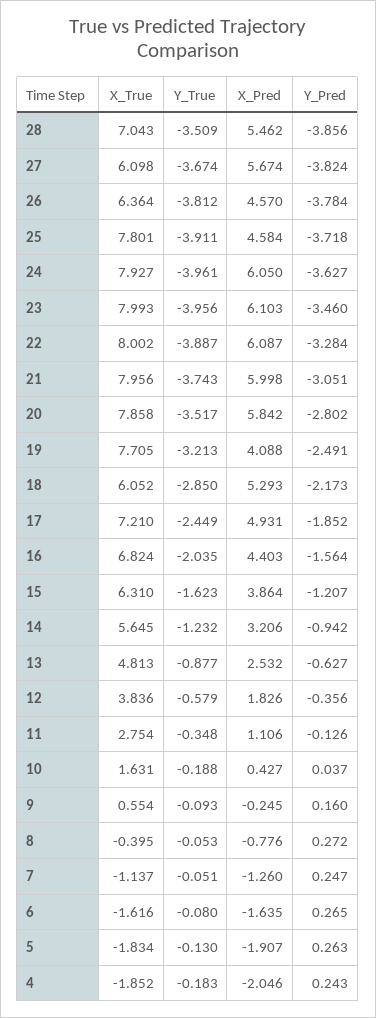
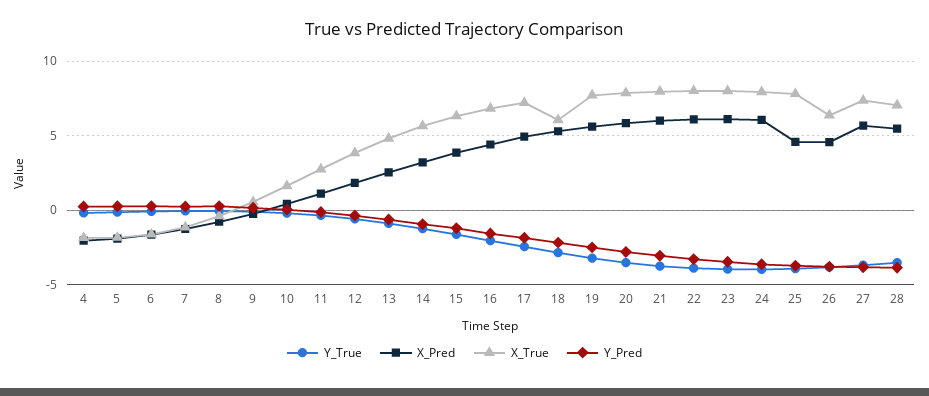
X_True, 27: 6.098 -> 7.5
X_Pred, 19: 4.088 -> 5.5

